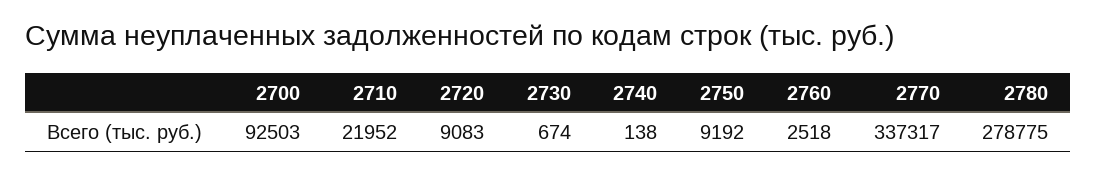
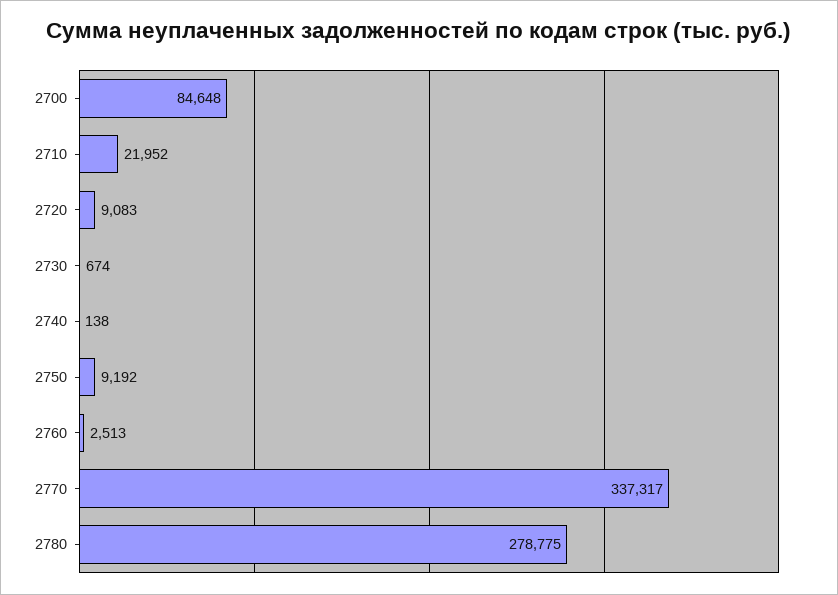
2700: 92503 -> 84648
2760: 2518 -> 2513

